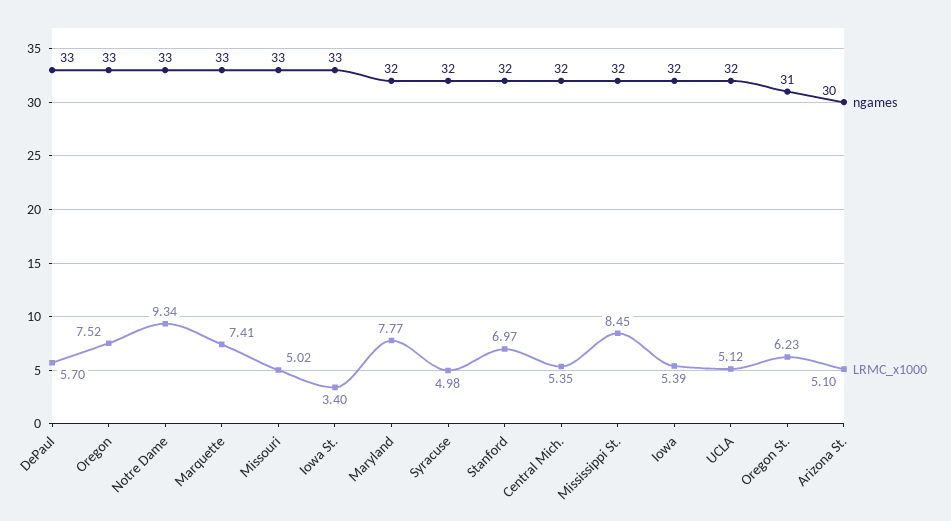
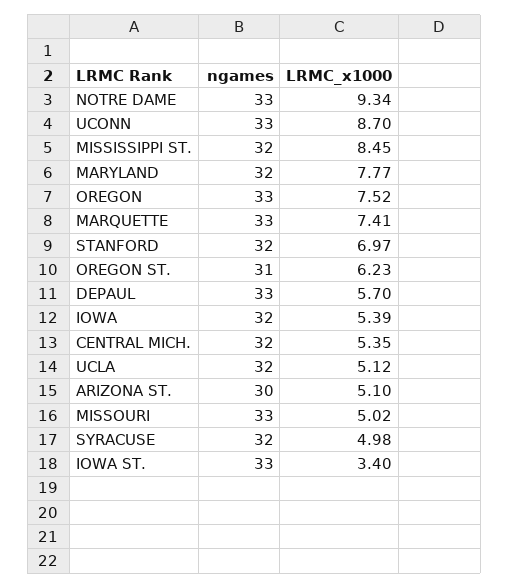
ngames, UCONN: none -> 33
LRMC_x1000, UCONN: none -> 8.7

